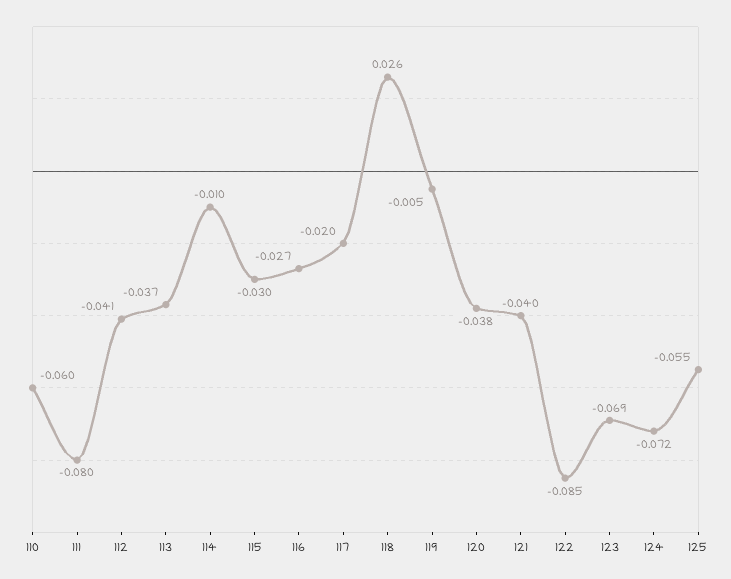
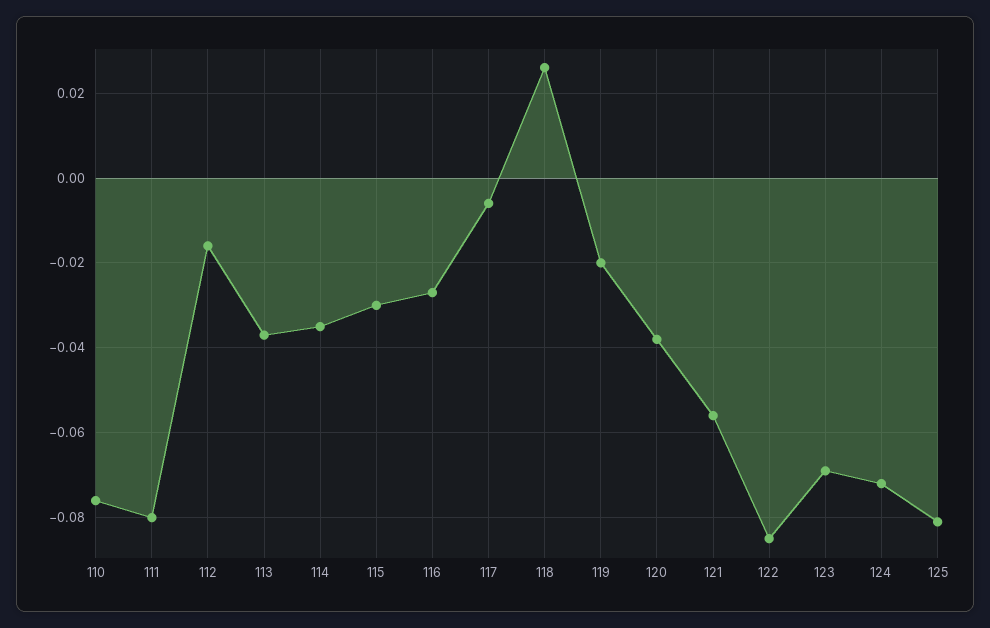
110: -0.06 -> -0.075
112: -0.041 -> -0.015
114: -0.01 -> -0.035
117: -0.02 -> -0.005
119: -0.005 -> -0.02
121: -0.04 -> -0.055
125: -0.055 -> -0.08

